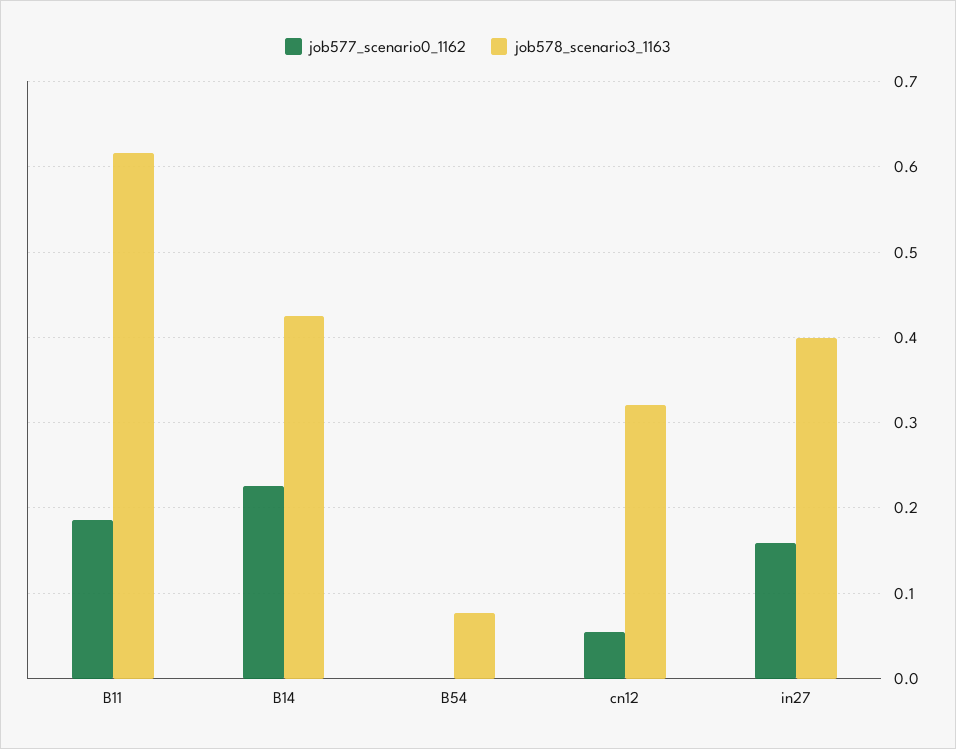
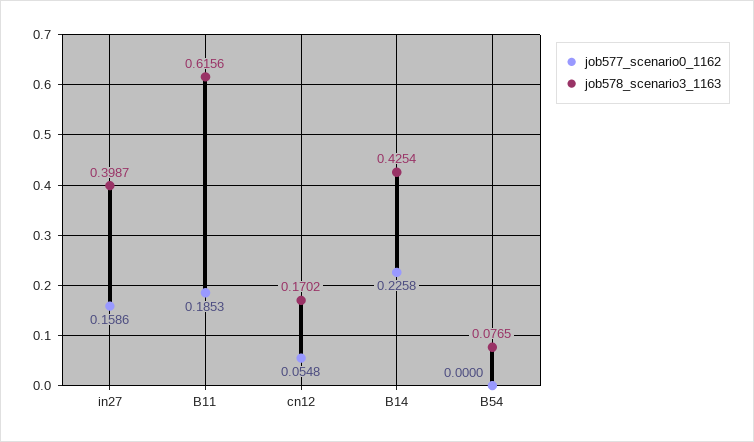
job578_scenario3_1163, cn12: 0.32 -> 0.1702

